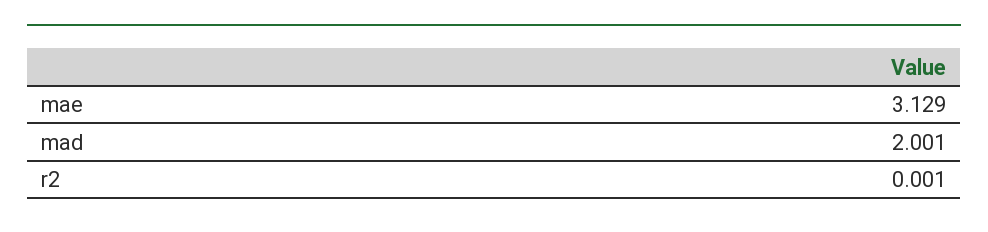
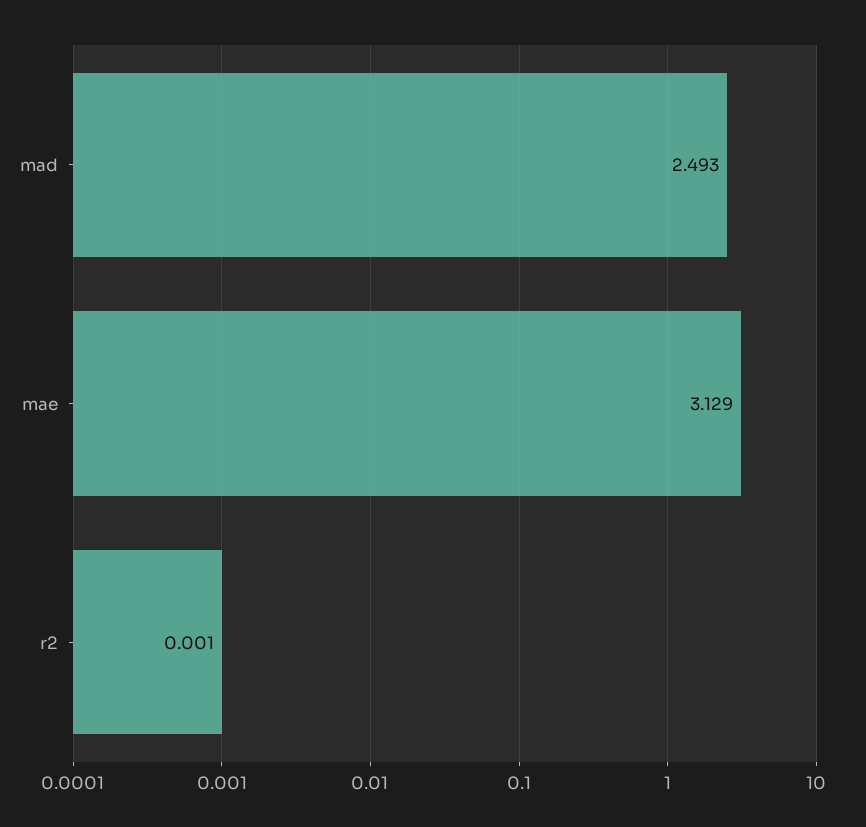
mad: 2.001 -> 2.493

